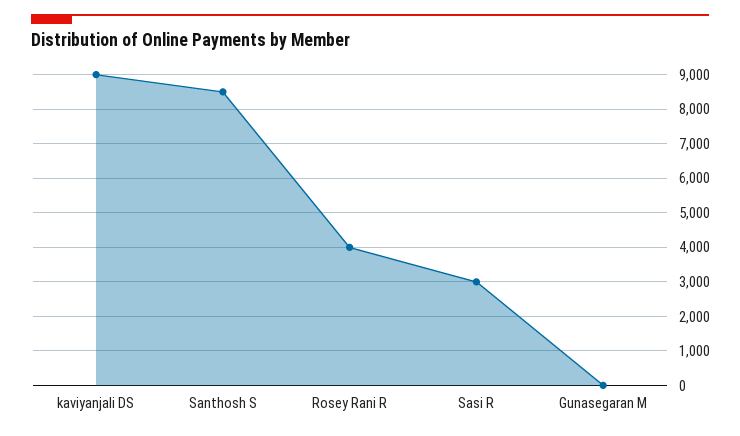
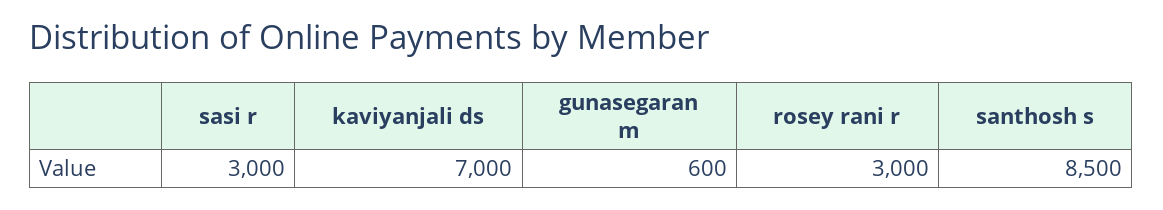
kaviyanjali DS: 9000 -> 7000
Rosey Rani R: 4000 -> 3000
Gunasegaran M: 0 -> 600

